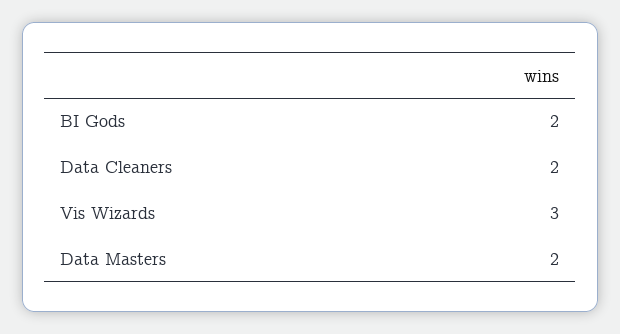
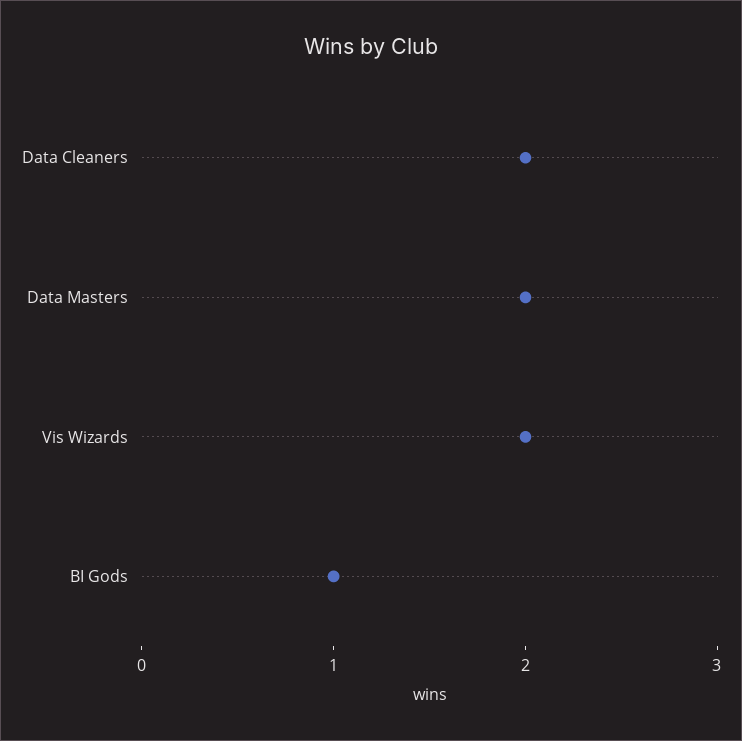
BI Gods: 2 -> 1
Vis Wizards: 3 -> 2

